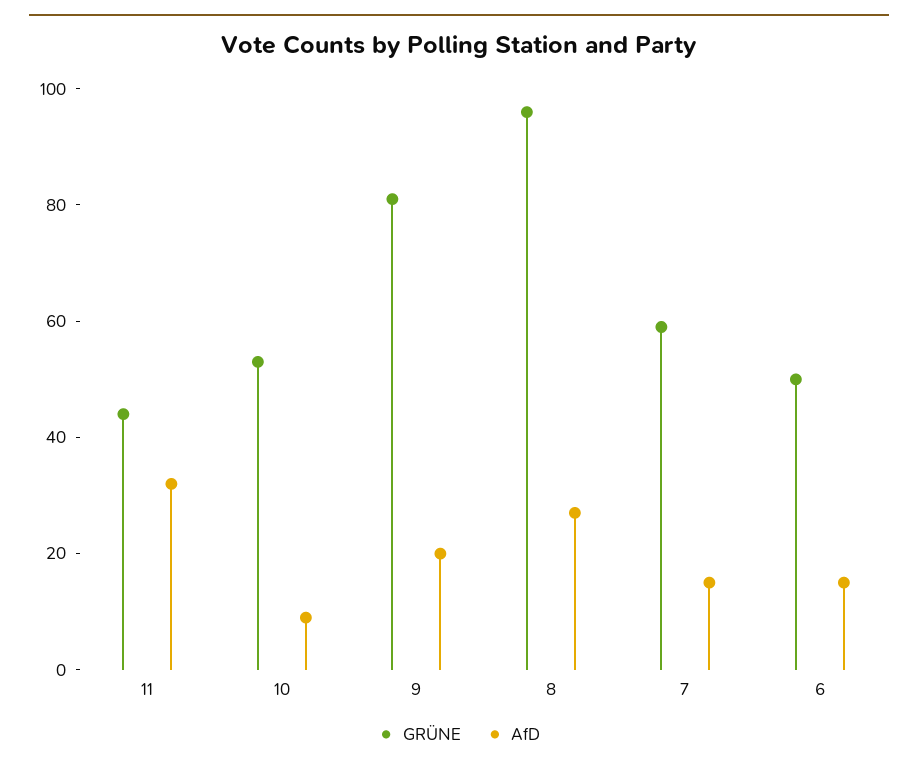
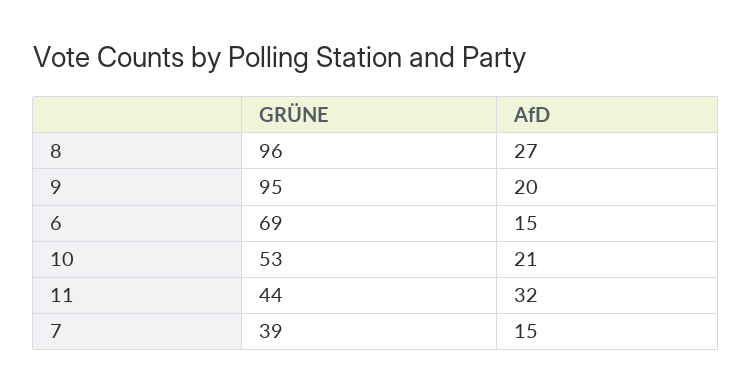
AfD, 10: 10 -> 21
GRÜNE, 9: 80 -> 95
GRÜNE, 7: 60 -> 39
GRÜNE, 6: 50 -> 69

